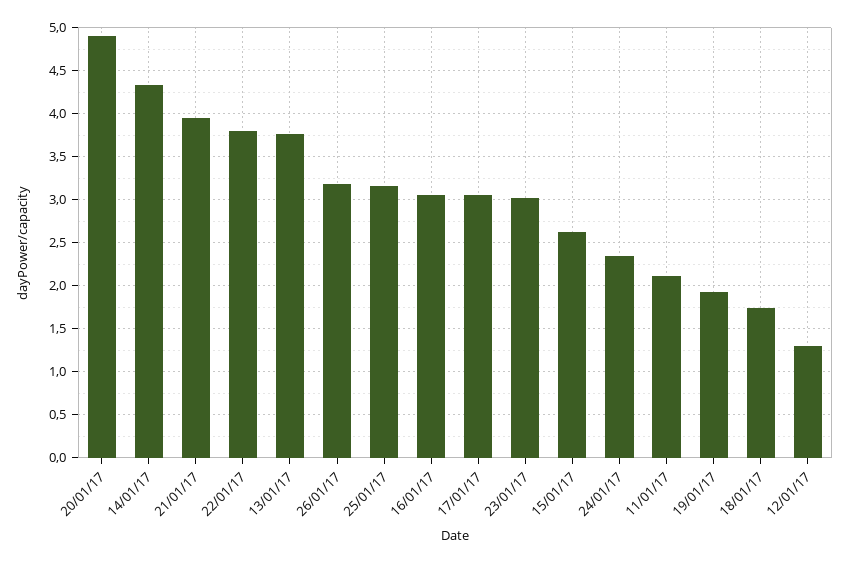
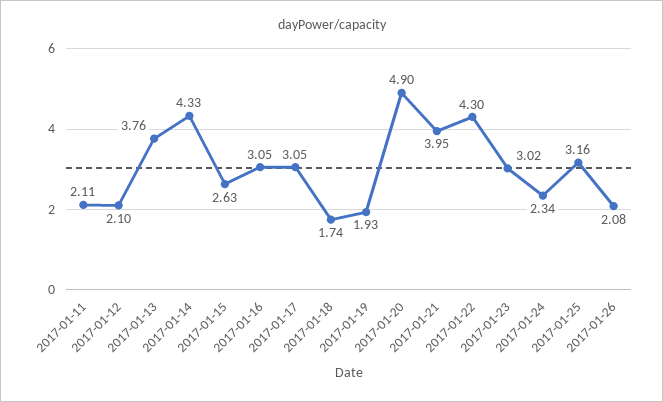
22/01/17: 3.8 -> 4.3
26/01/17: 3.2 -> 2.08
12/01/17: 1.3 -> 2.1

